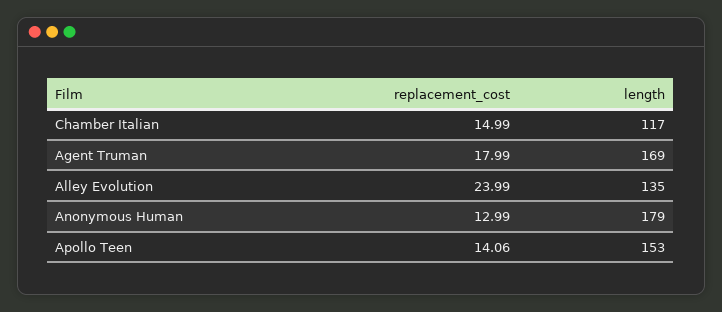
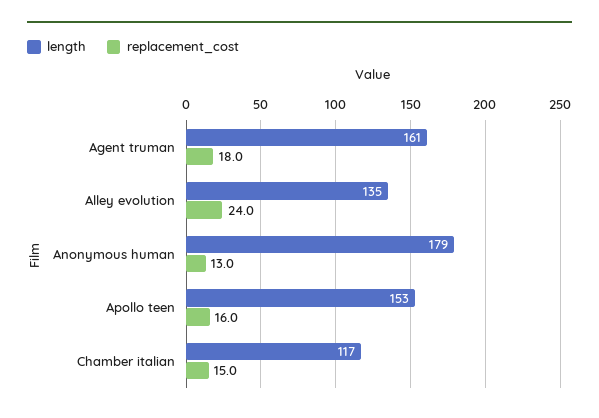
length, Agent Truman: 169 -> 161
replacement_cost, Apollo Teen: 14.06 -> 16

